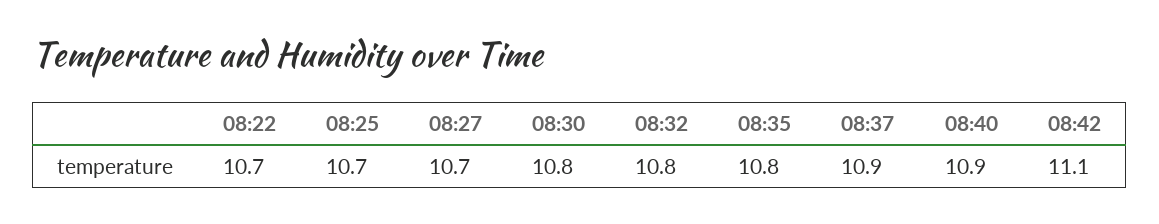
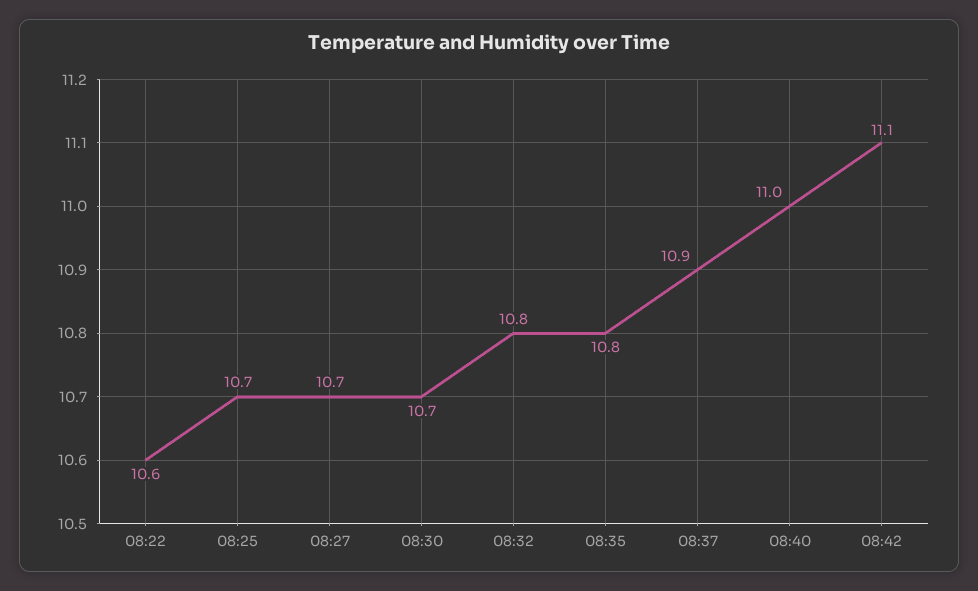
08:22: 10.7 -> 10.6
08:30: 10.8 -> 10.7
08:40: 10.9 -> 11

